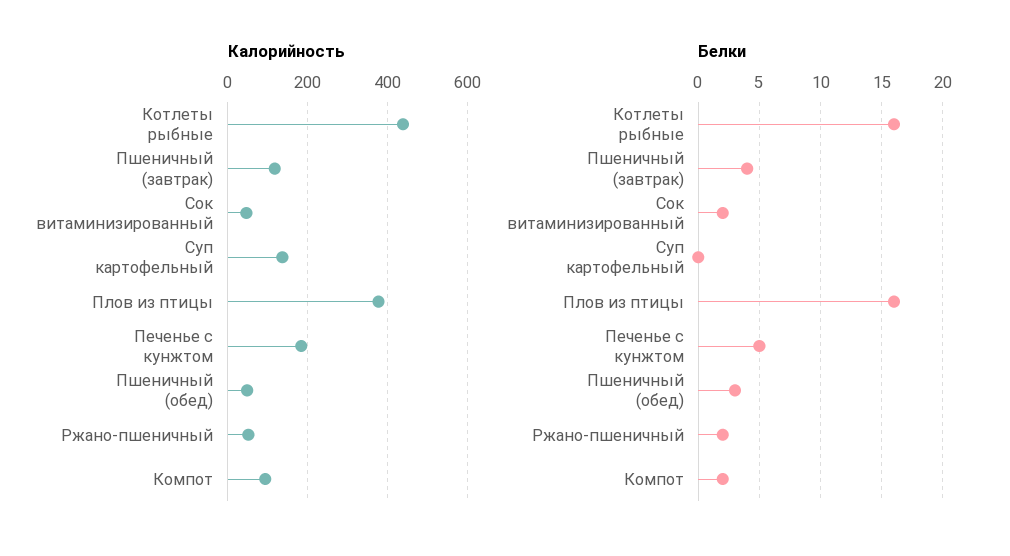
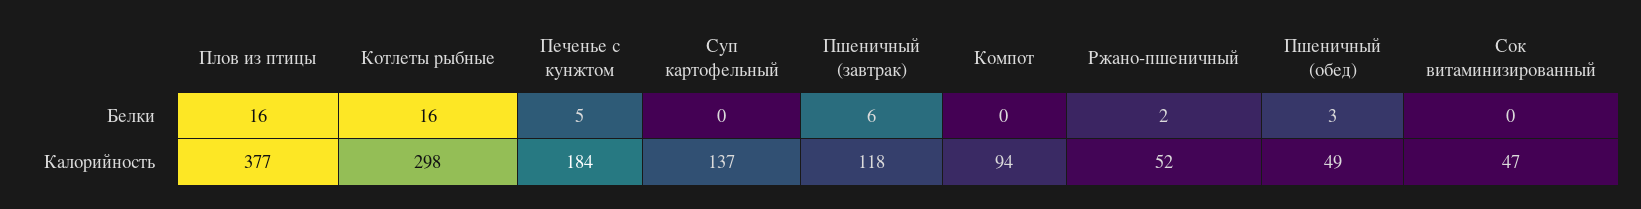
Калорийность, Котлеты рыбные: 440 -> 298
Белки, Пшеничный (завтрак): 4 -> 6
Белки, Сок витаминизированный: 2 -> 0
Белки, Компот: 2 -> 0

